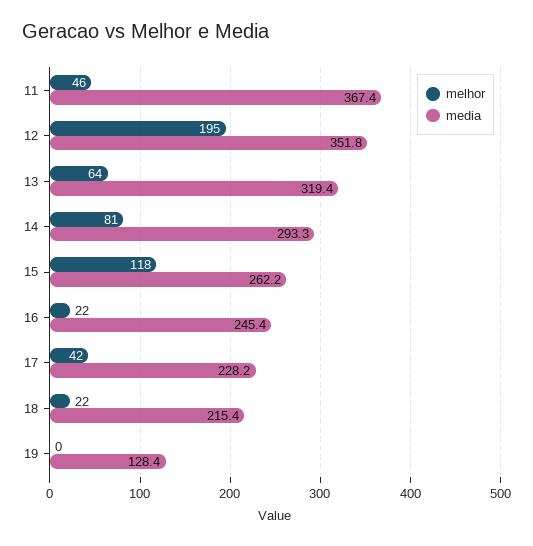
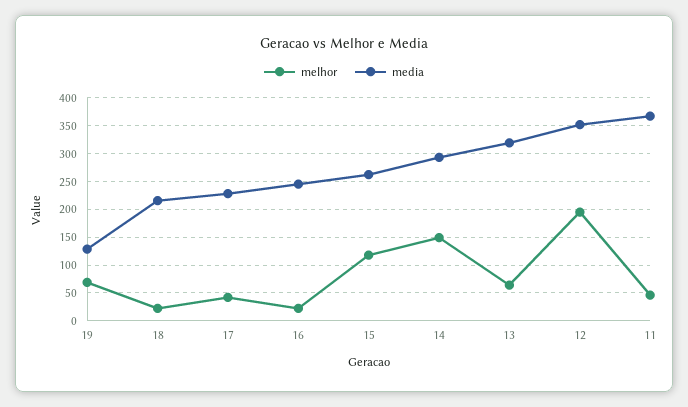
melhor, 14: 81 -> 150
melhor, 19: 0 -> 75

